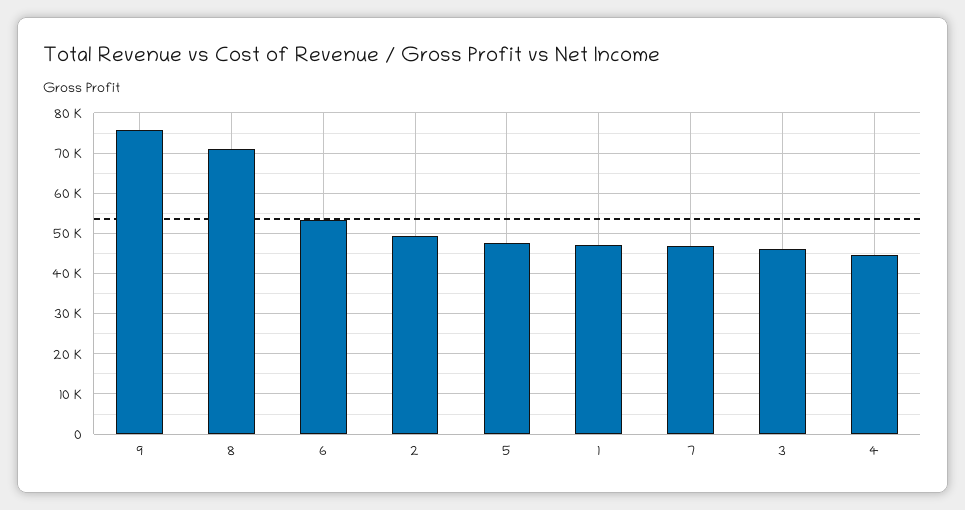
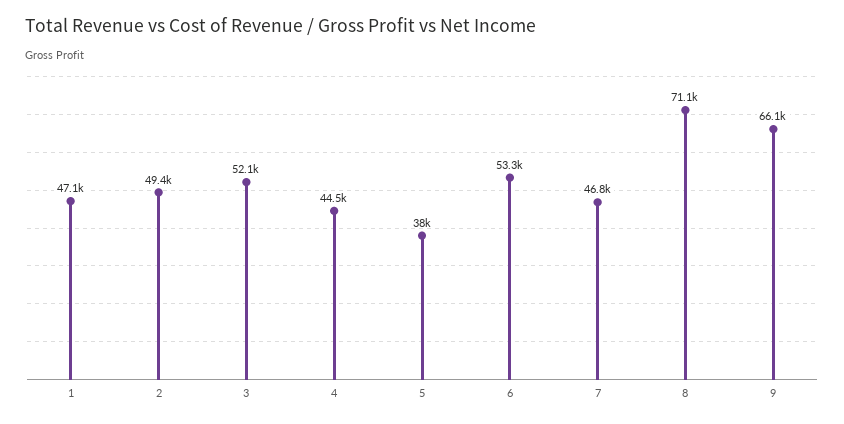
9: 76000 -> 66100
5: 48000 -> 38000
3: 46000 -> 52100

